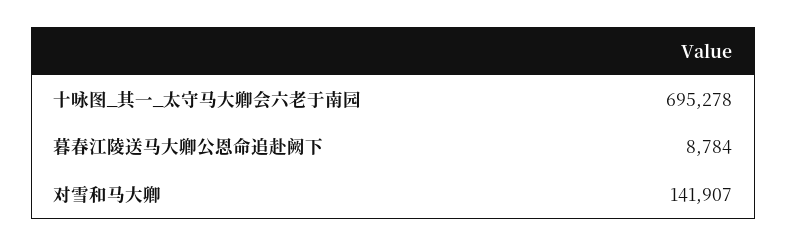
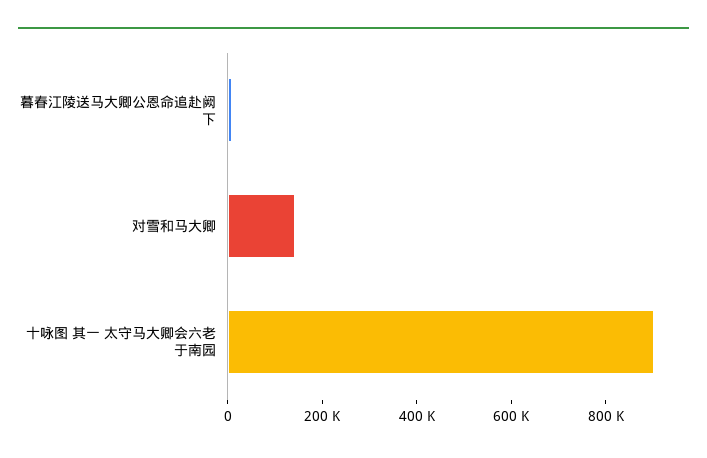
十咏图_其一_太守马大卿会六老于南园: 695278 -> 900000

